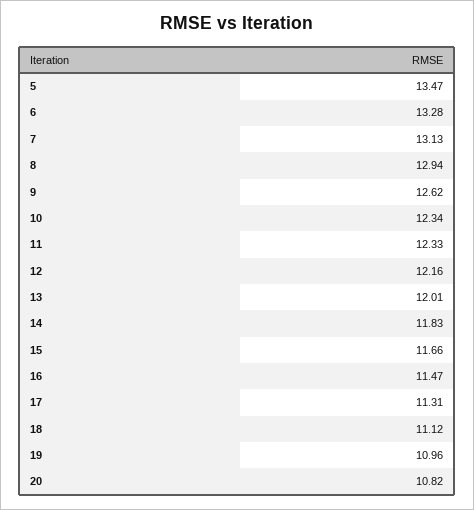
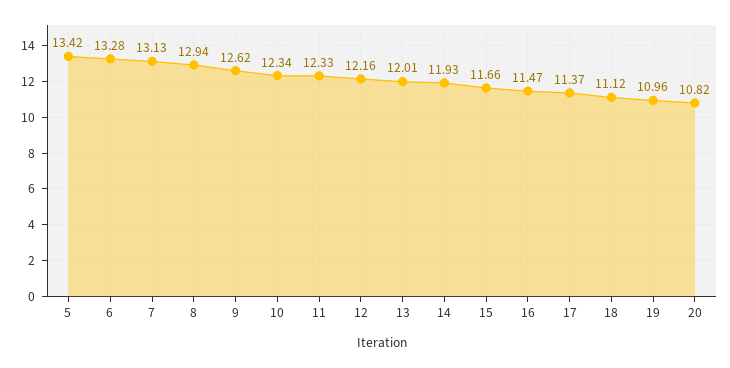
5: 13.47 -> 13.42
14: 11.83 -> 11.93
17: 11.31 -> 11.37

